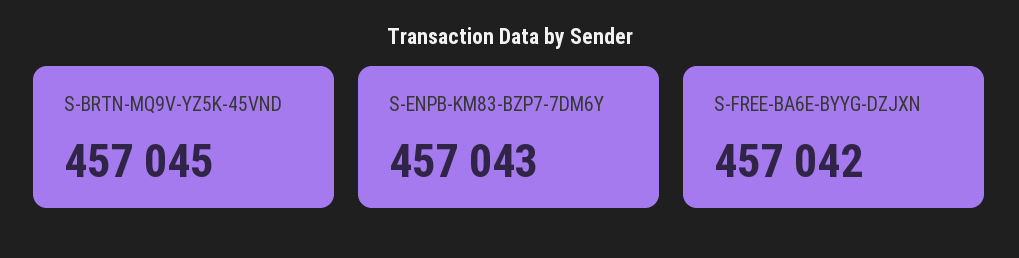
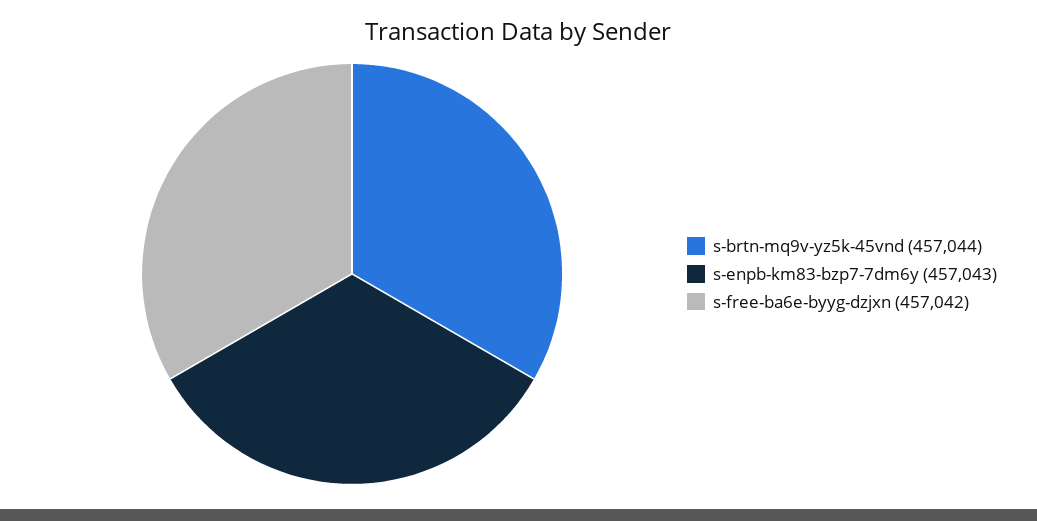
S-BRTN-MQ9V-YZ5K-45VND: 457045 -> 457044

